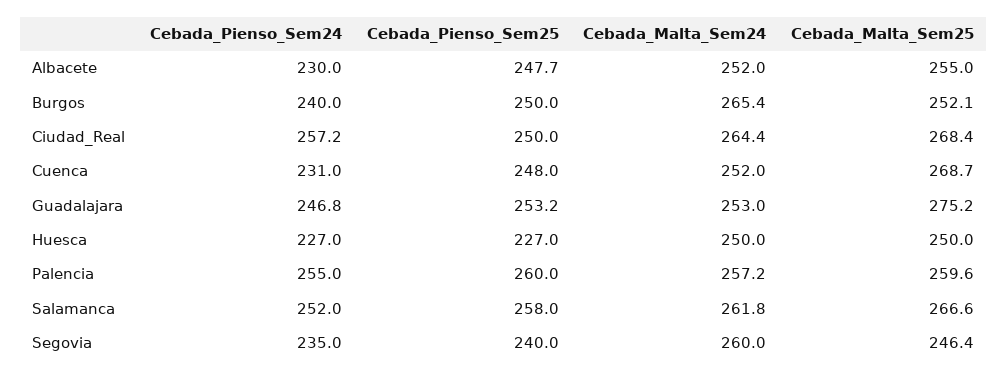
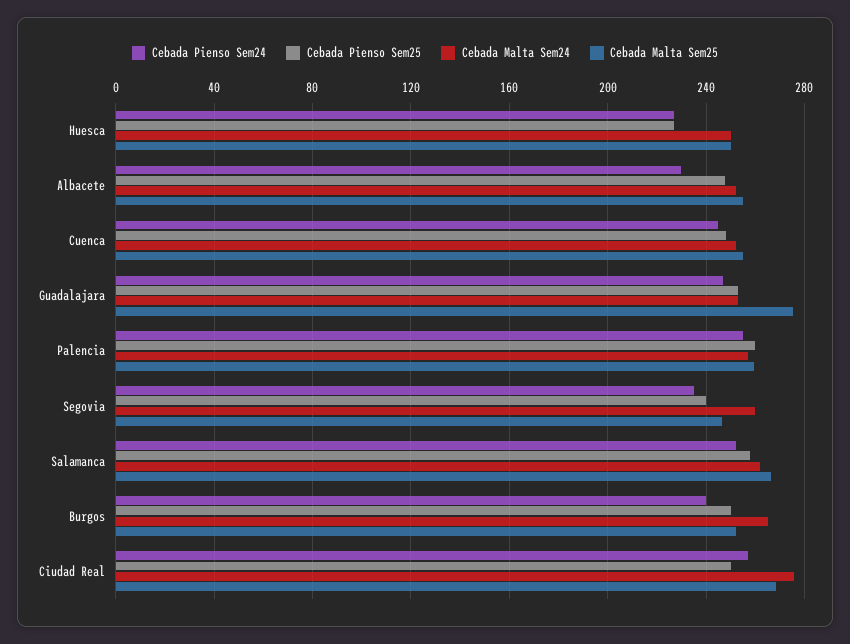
Cebada_Malta_Sem24, Ciudad_Real: 264.4 -> 275
Cebada_Pienso_Sem24, Cuenca: 231 -> 245
Cebada_Malta_Sem25, Cuenca: 268.7 -> 255

